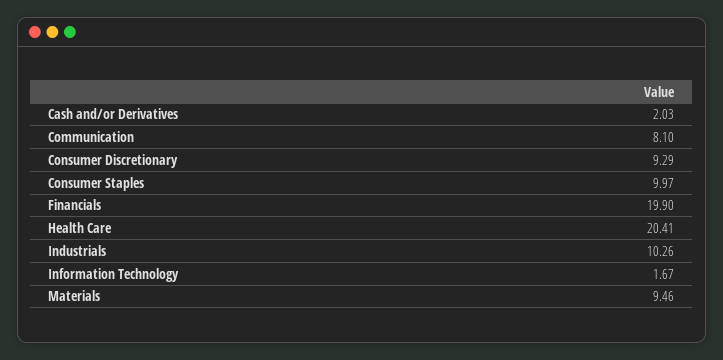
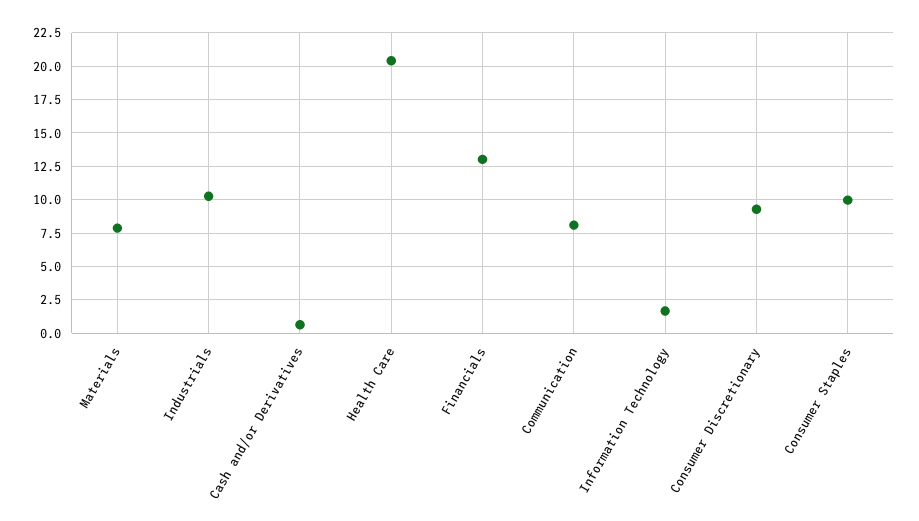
Cash and/or Derivatives: 2.03 -> 0.5
Financials: 19.9 -> 13
Materials: 9.46 -> 8

